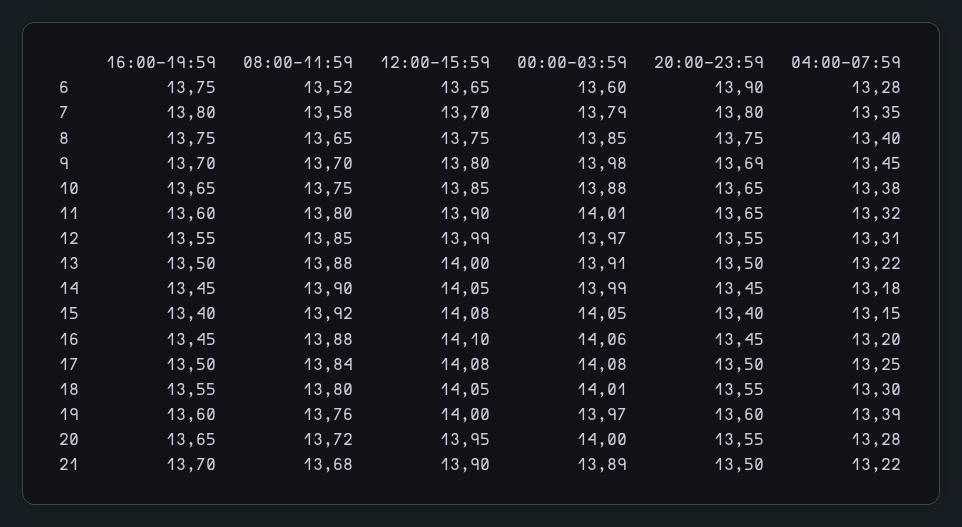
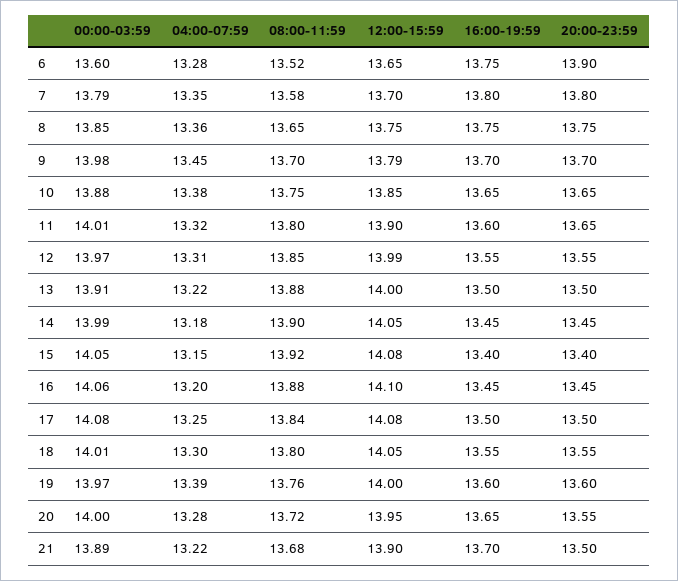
04:00-07:59, 8: 13.4 -> 13.36
12:00-15:59, 9: 13.8 -> 13.79
20:00-23:59, 9: 13.69 -> 13.7

